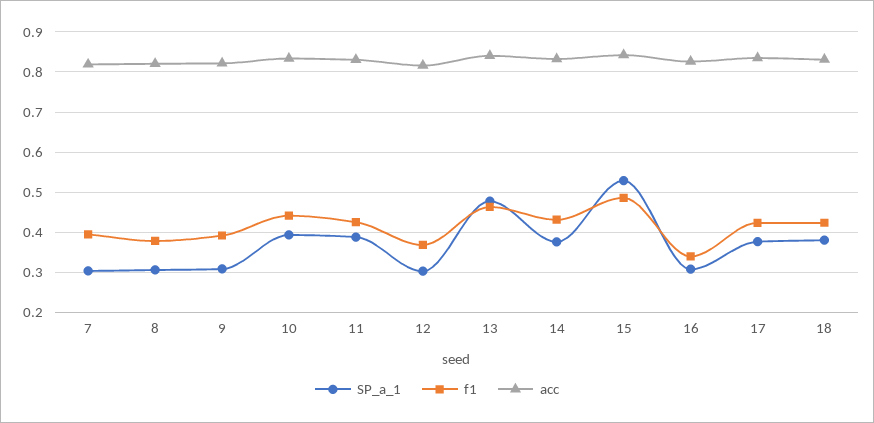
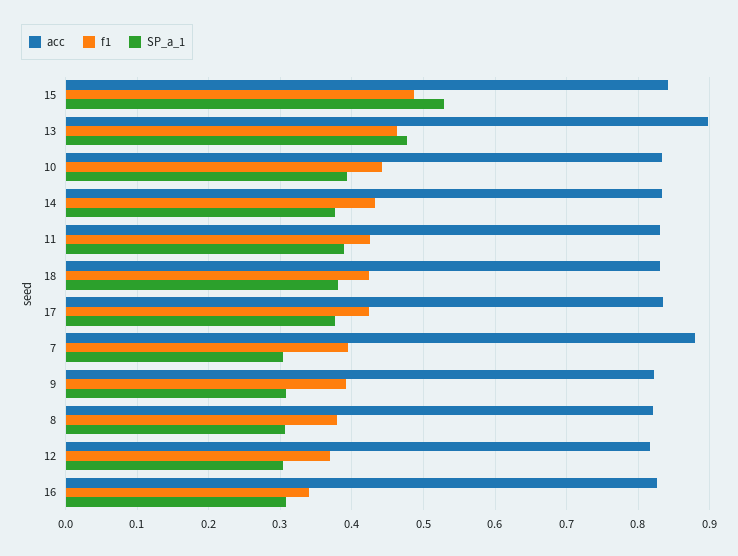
acc, 7: 0.82 -> 0.88
acc, 13: 0.84 -> 0.9

